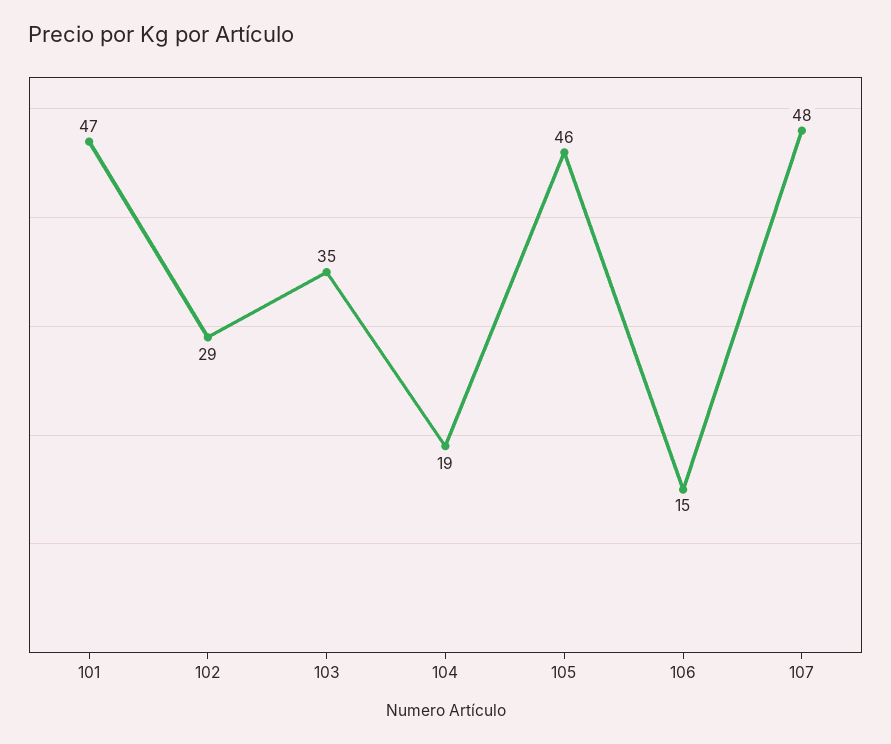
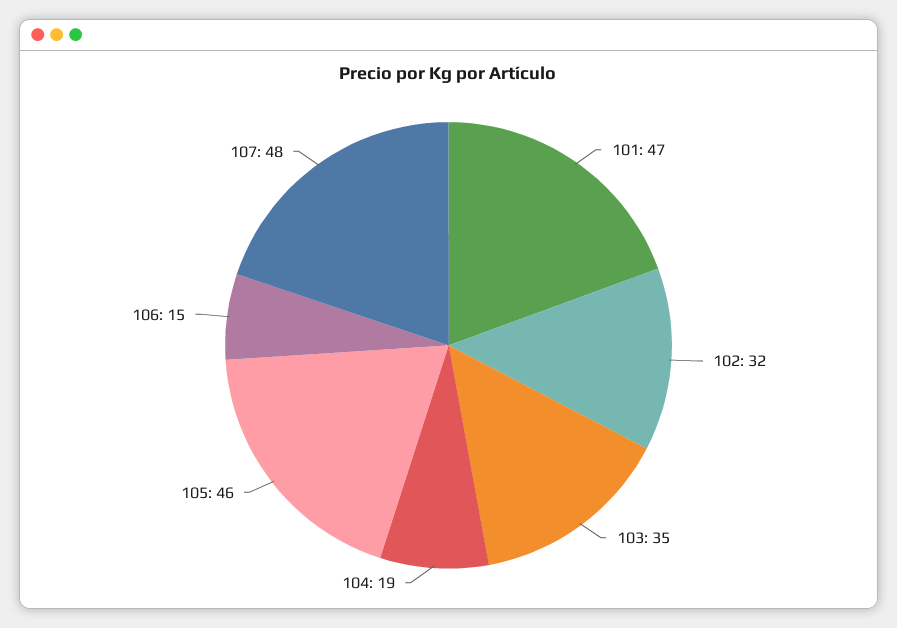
102: 29 -> 32

